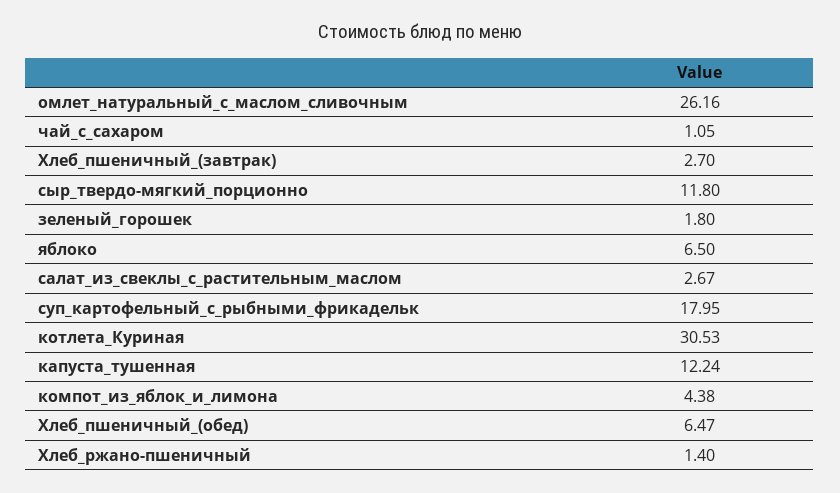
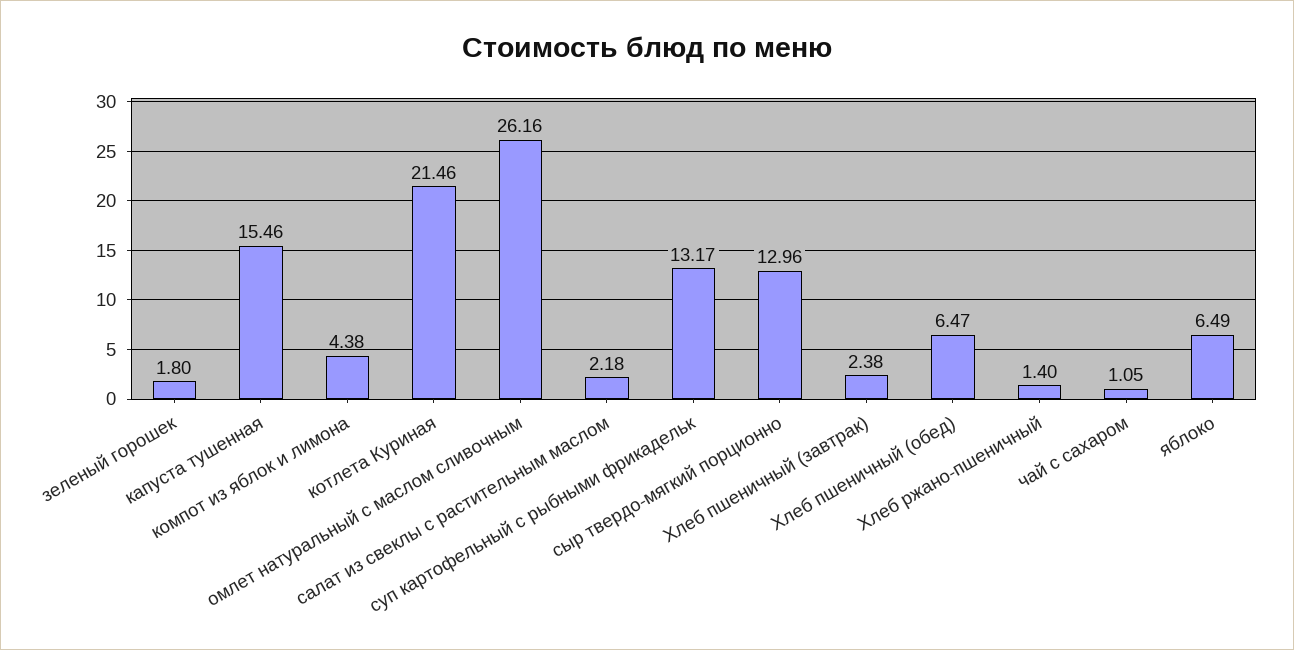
Хлеб_пшеничный_(завтрак): 2.7 -> 2.38
сыр_твердо-мягкий_порционно: 11.8 -> 12.96
яблоко: 6.5 -> 6.49
салат_из_свеклы_с_растительным_маслом: 2.67 -> 2.18
суп_картофельный_с_рыбными_фрикадельк: 17.95 -> 13.17
котлета_Куриная: 30.53 -> 21.46
капуста_тушенная: 12.24 -> 15.46

